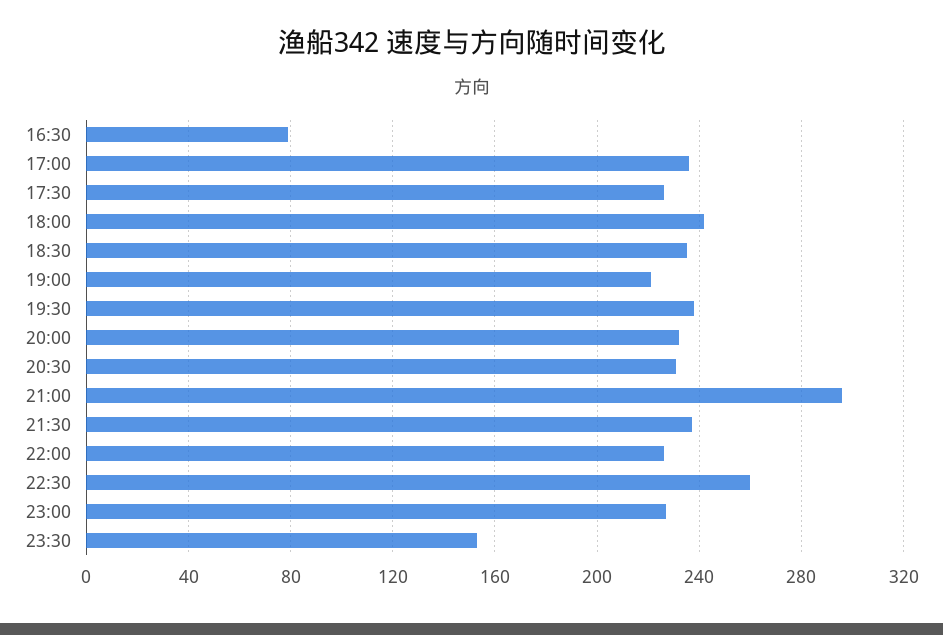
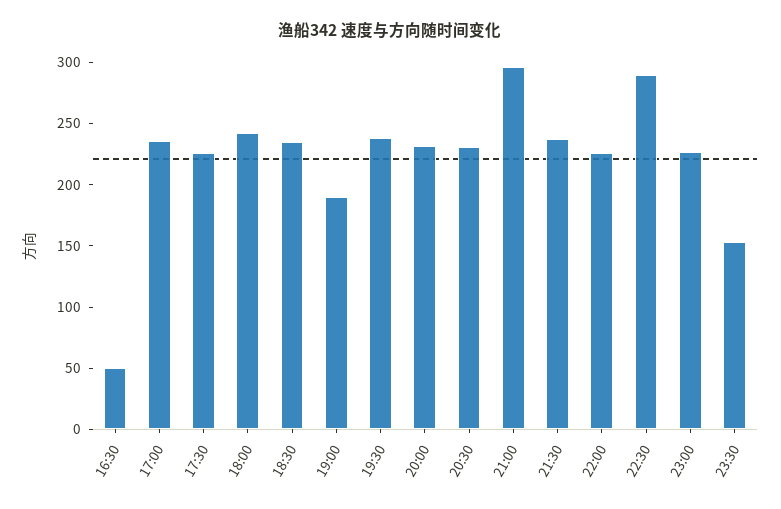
16:30: 80 -> 50
19:00: 220 -> 190
22:30: 260 -> 290

